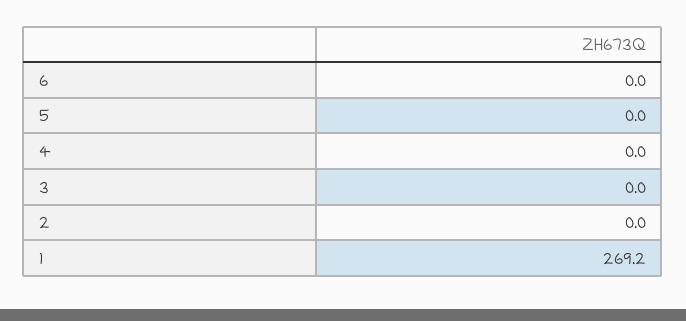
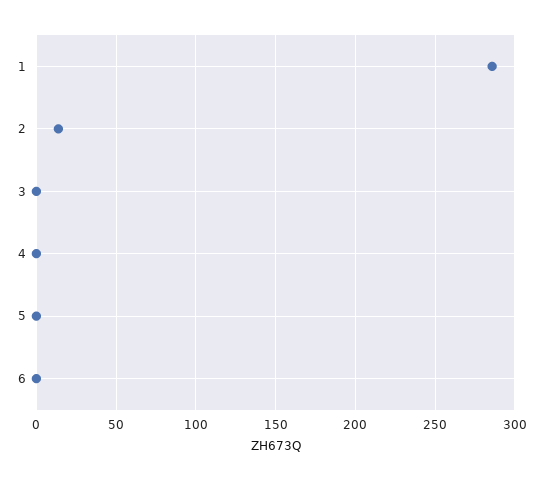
2: 0 -> 15
1: 269.2 -> 285

